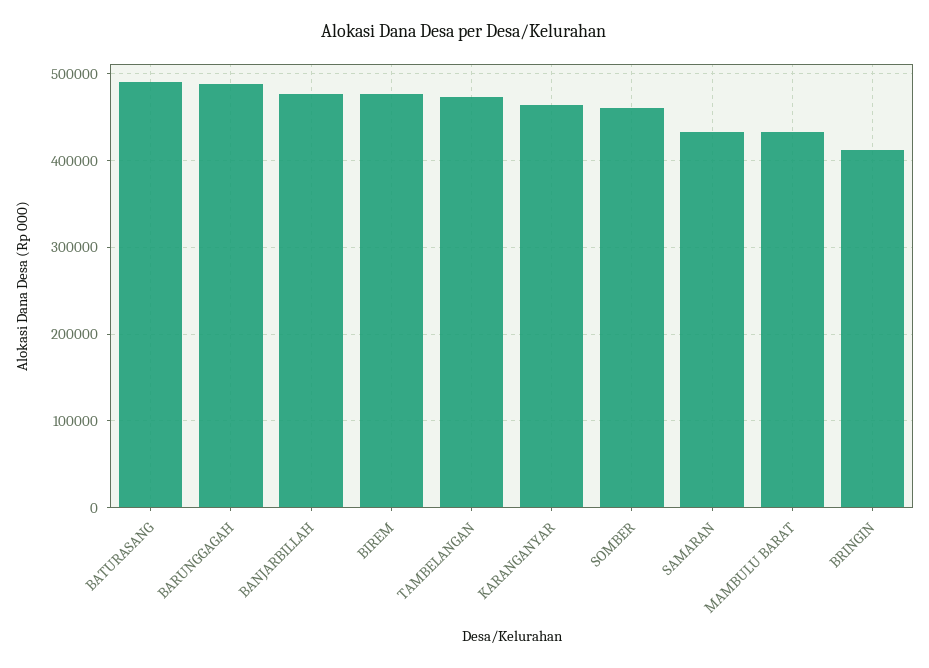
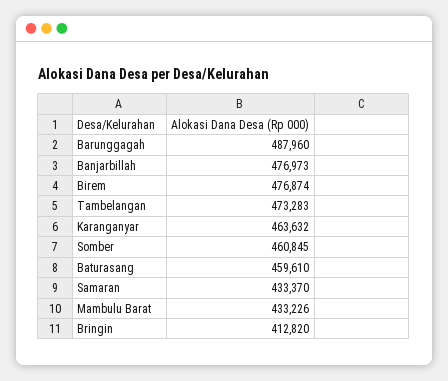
BATURASANG: 490000 -> 459610

